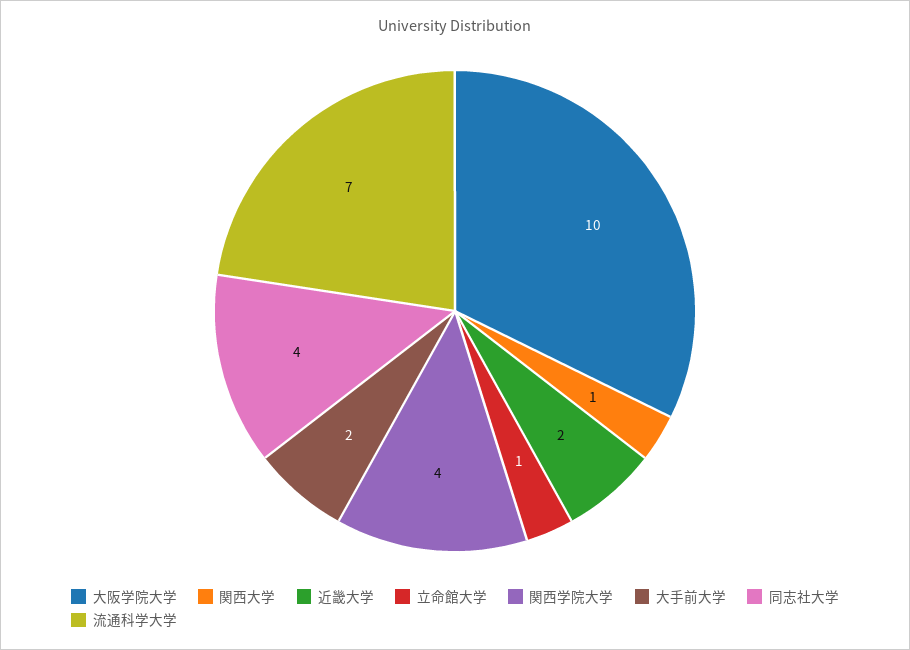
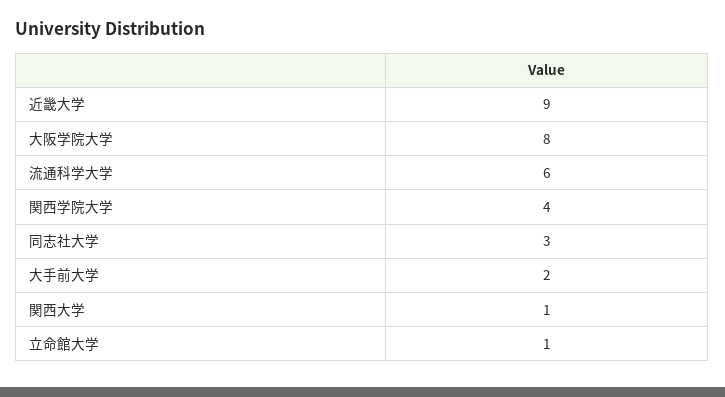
大阪学院大学: 10 -> 8
近畿大学: 2 -> 9
同志社大学: 4 -> 3
流通科学大学: 7 -> 6

